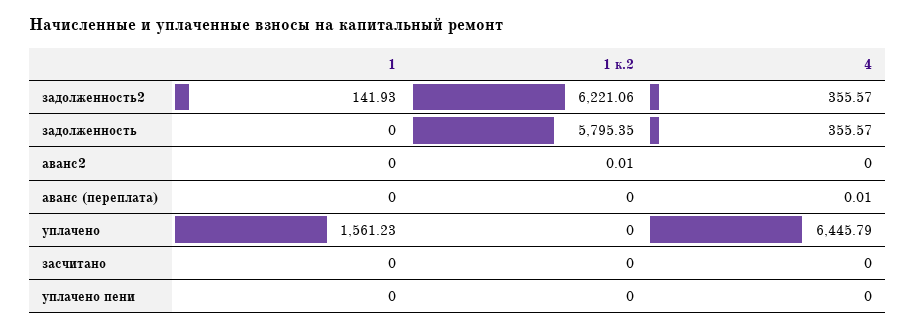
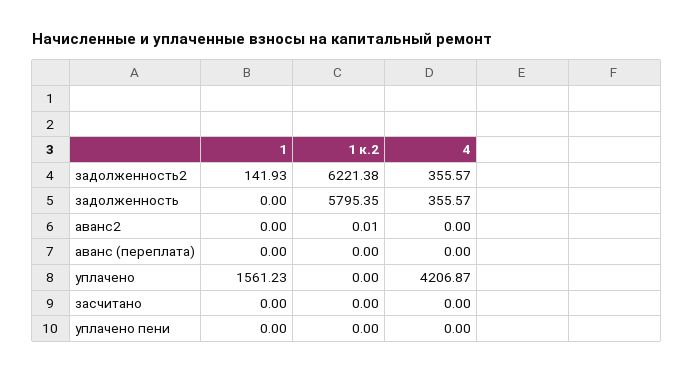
1 к.2, задолженность2: 6221.06 -> 6221.38
4, аванс (переплата): 0.01 -> 0
4, уплачено: 6445.79 -> 4206.87

